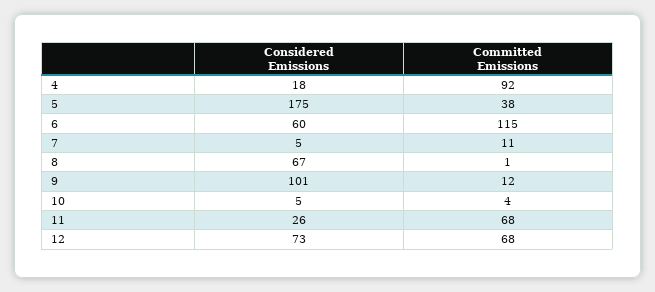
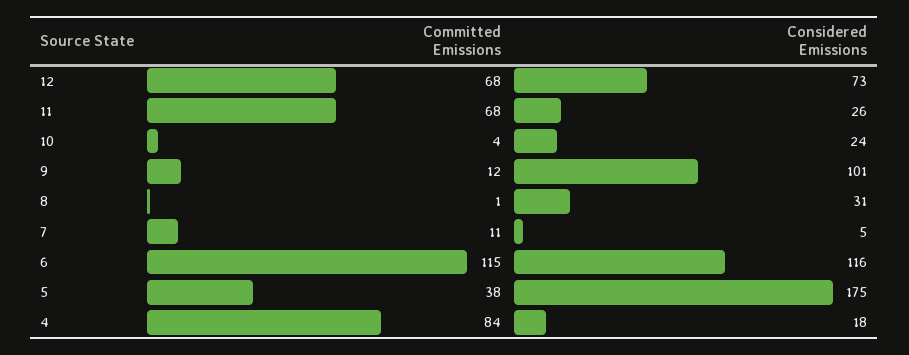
Committed Emissions, 4: 92 -> 84
Considered Emissions, 6: 60 -> 116
Considered Emissions, 8: 67 -> 31
Considered Emissions, 10: 5 -> 24

